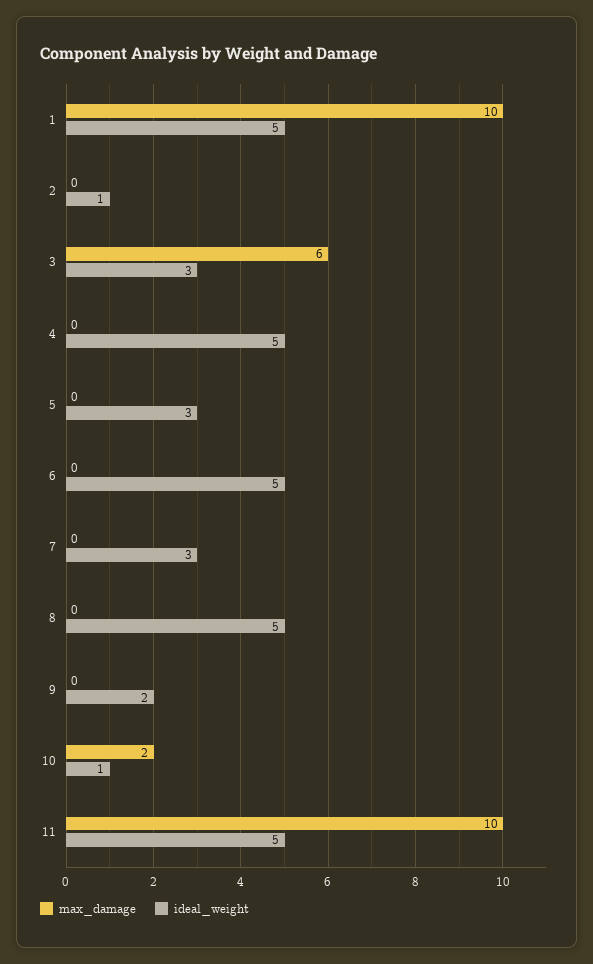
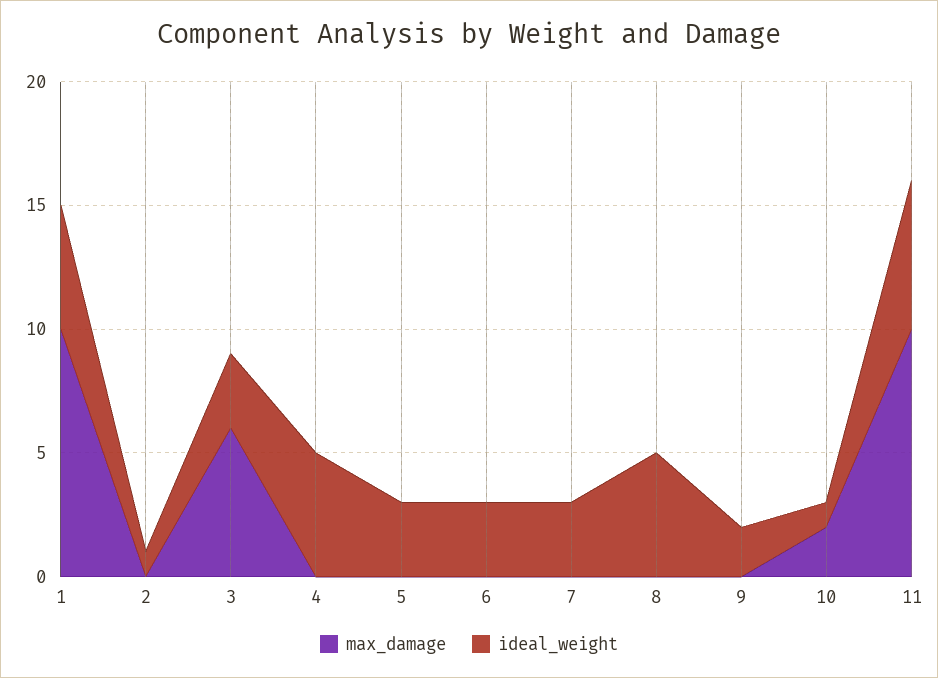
ideal_weight, 6: 5 -> 3
ideal_weight, 11: 5 -> 6

